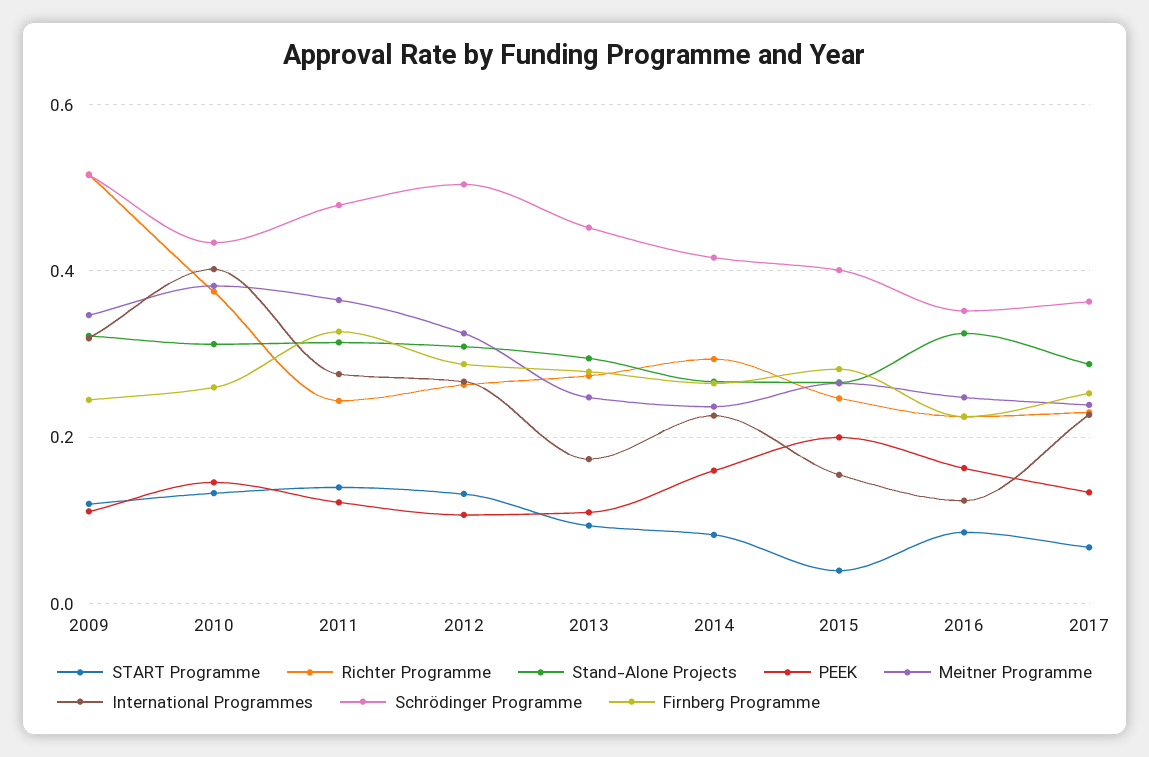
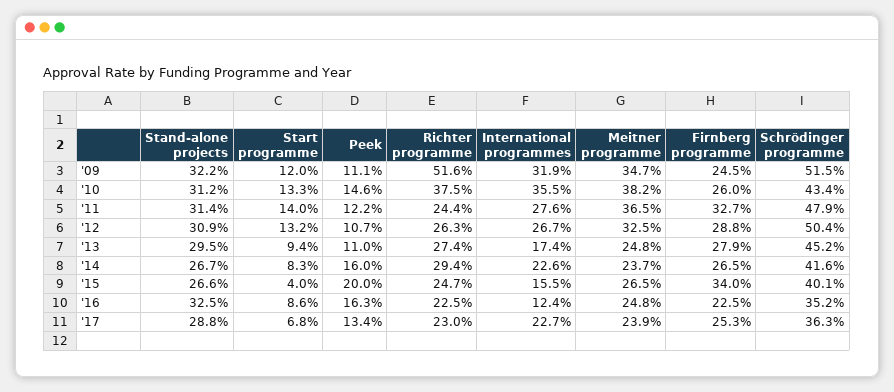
International Programmes, 2010: 0.4 -> 0.355
Firnberg Programme, 2015: 0.28 -> 0.34

